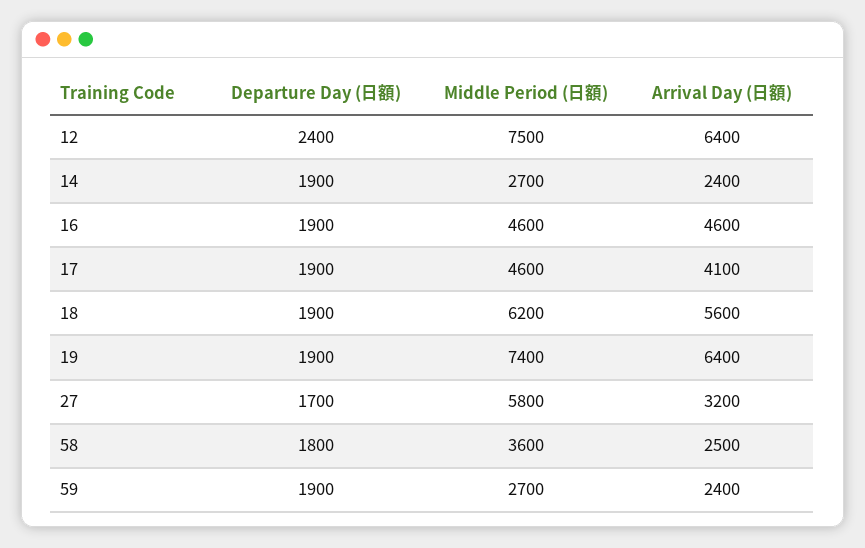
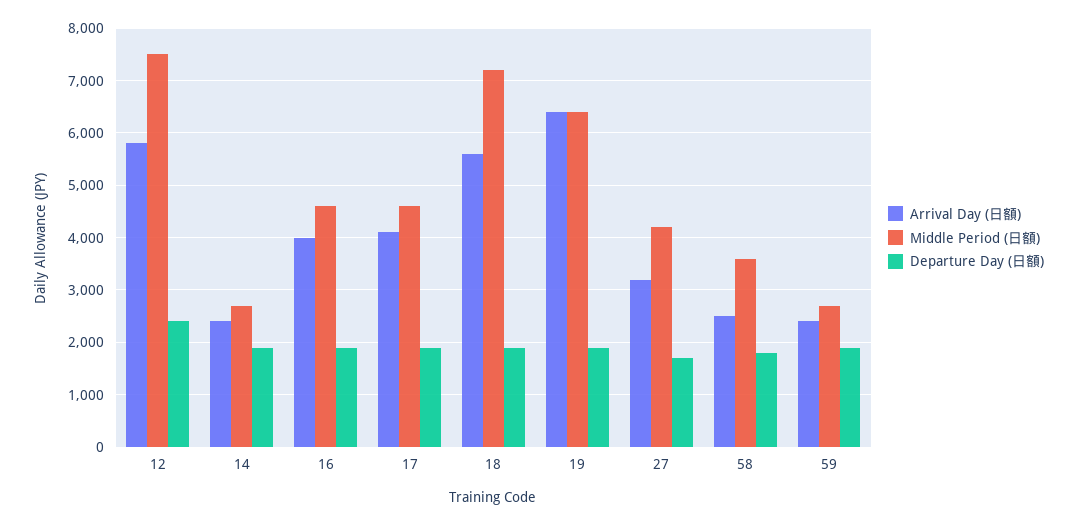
Arrival Day (日額), 12: 6400 -> 5800
Arrival Day (日額), 16: 4600 -> 4000
Middle Period (日額), 18: 6200 -> 7200
Middle Period (日額), 19: 7400 -> 6400
Middle Period (日額), 27: 5800 -> 4200

